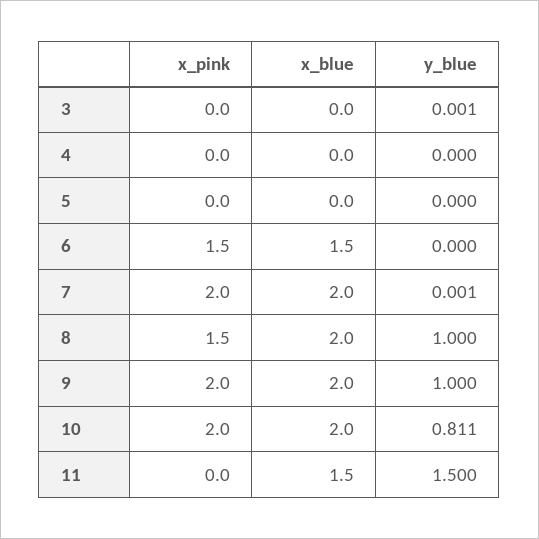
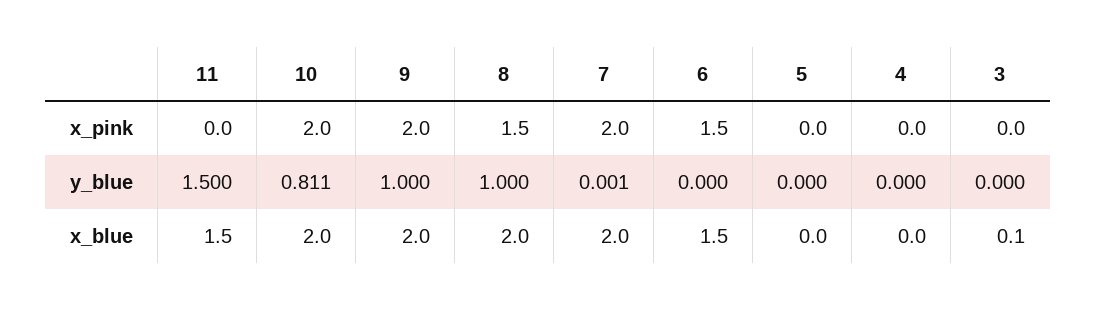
x_blue, 3: 0 -> 0.1
y_blue, 3: 0.001 -> 0

